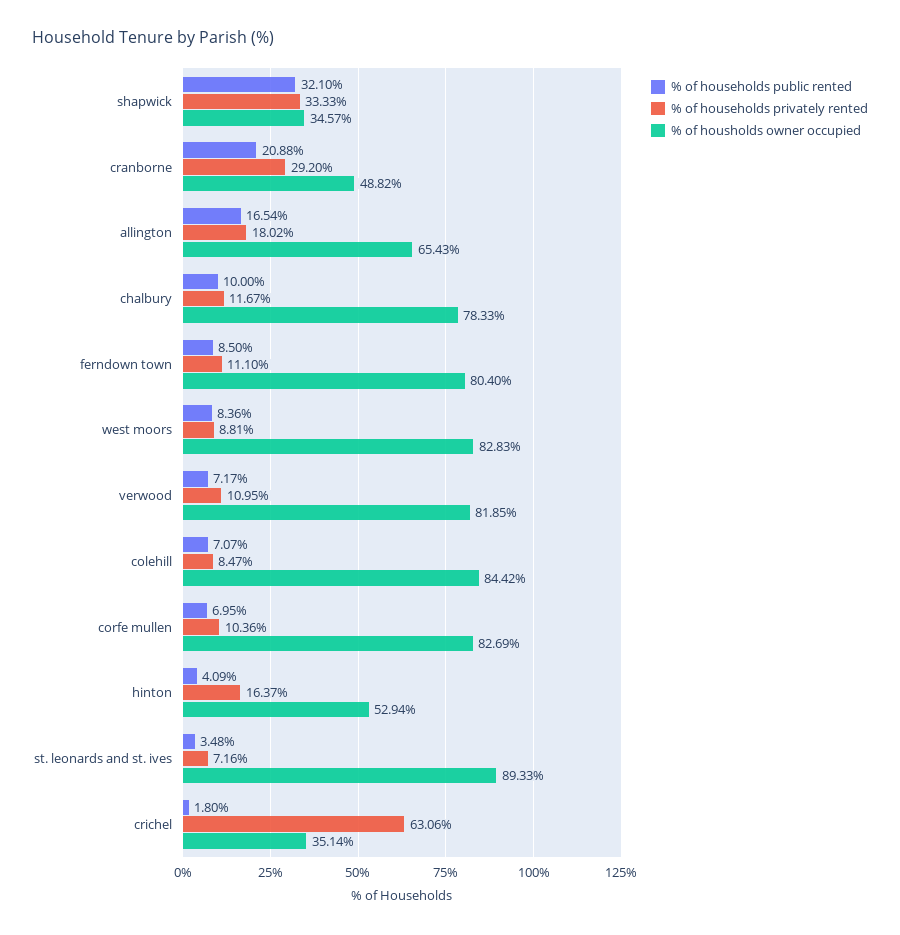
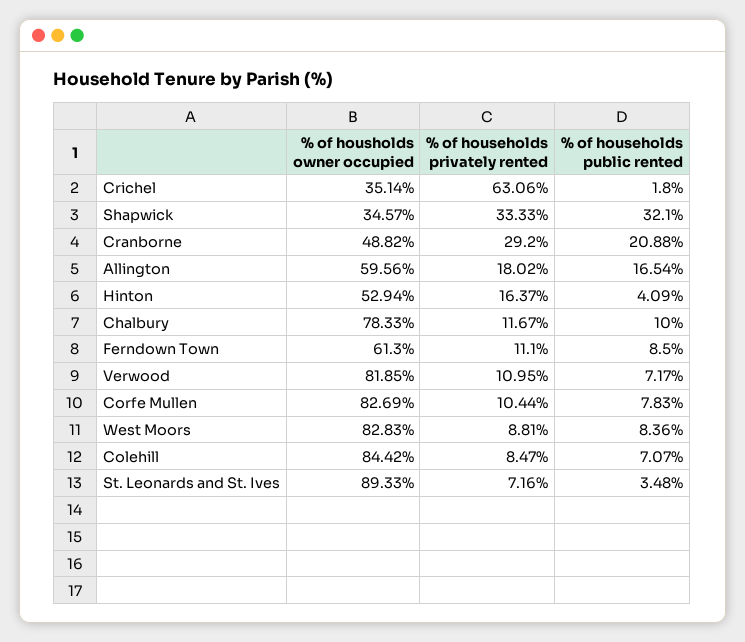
% of housholds owner occupied, allington: 65.43 -> 59.56
% of housholds owner occupied, ferndown town: 80.4 -> 61.3
% of households public rented, corfe mullen: 6.95 -> 7.83
% of households privately rented, corfe mullen: 10.36 -> 10.44

